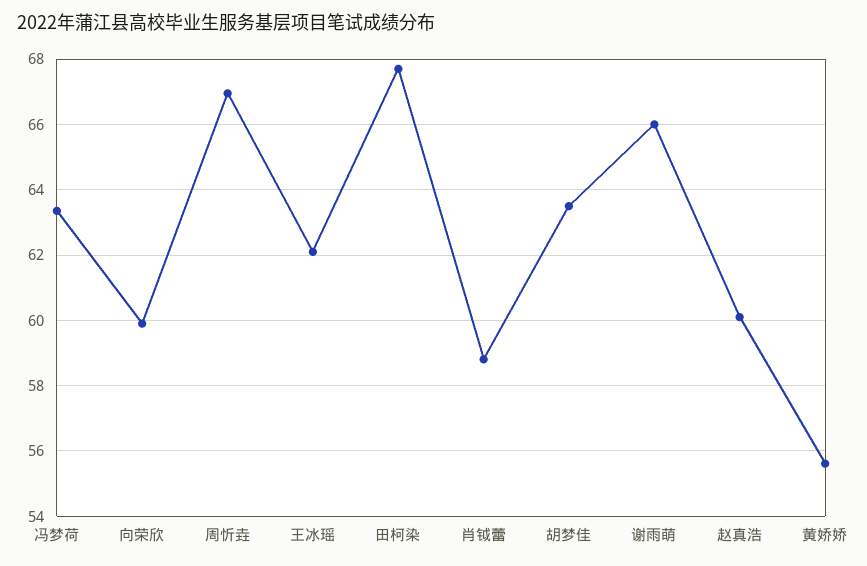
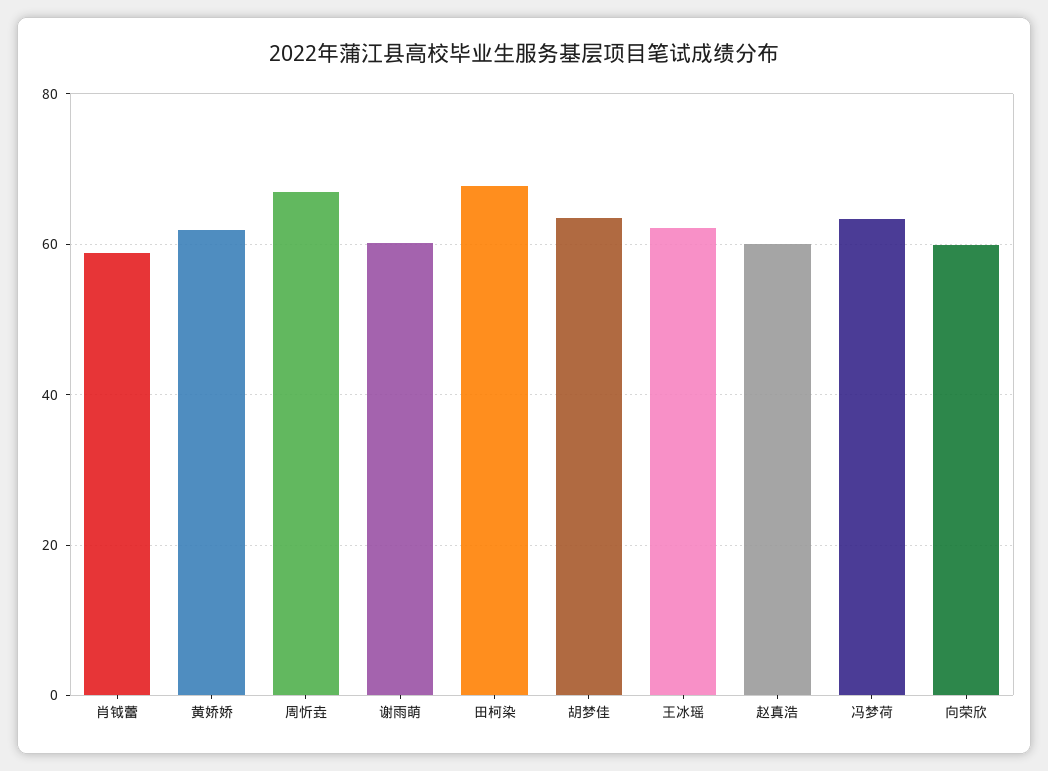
谢雨萌: 66 -> 60
黄娇娇: 55.6 -> 62

